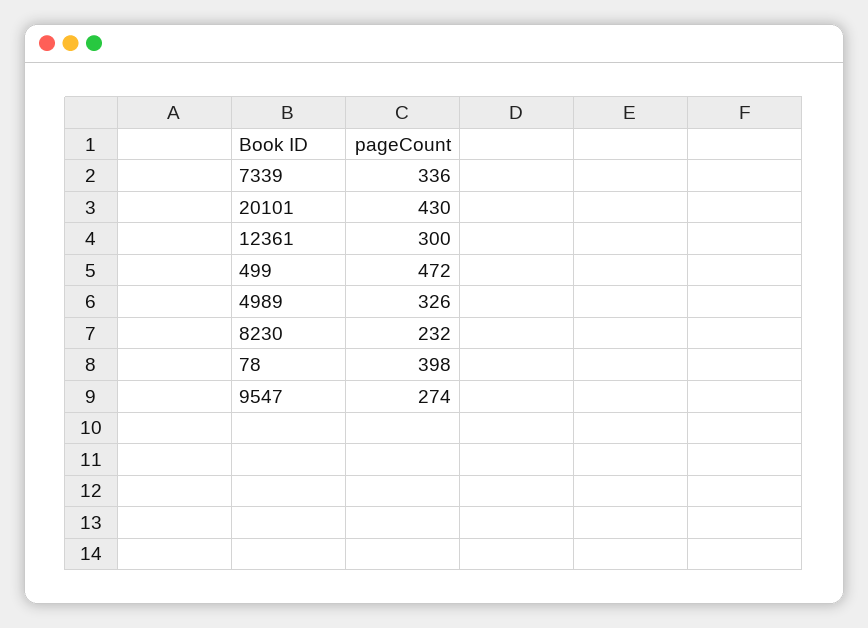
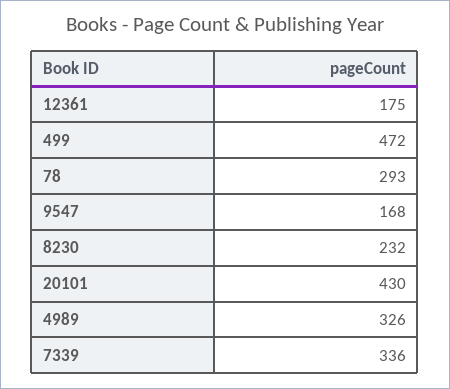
12361: 300 -> 175
78: 398 -> 293
9547: 274 -> 168

